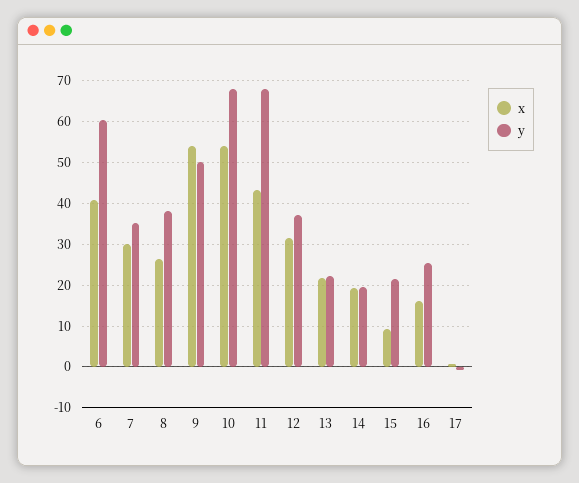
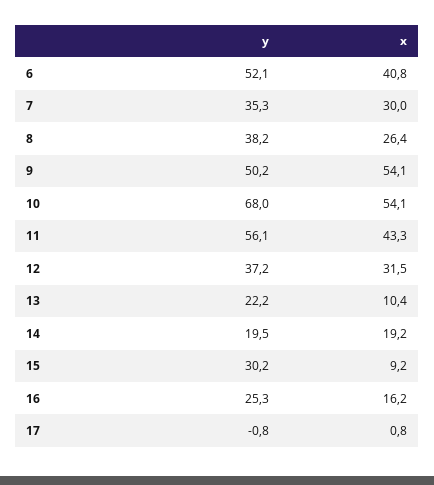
y, 6: 60 -> 52.1
y, 11: 68 -> 56.1
x, 13: 22 -> 10.4
y, 15: 22 -> 30.2

